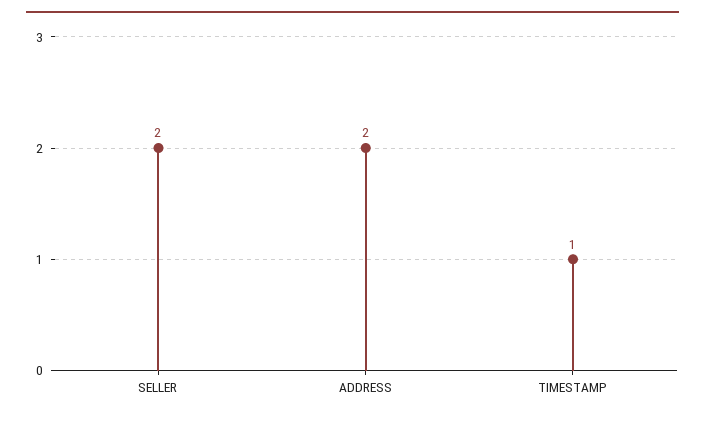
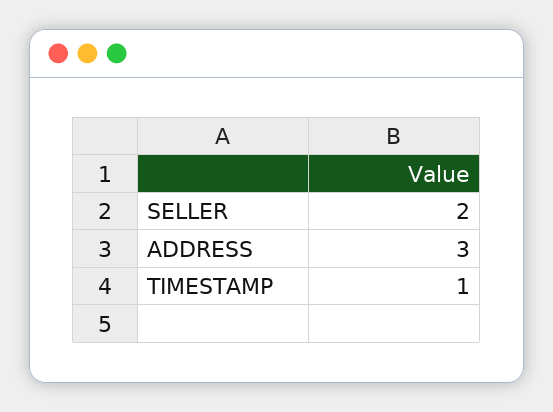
ADDRESS: 2 -> 3

